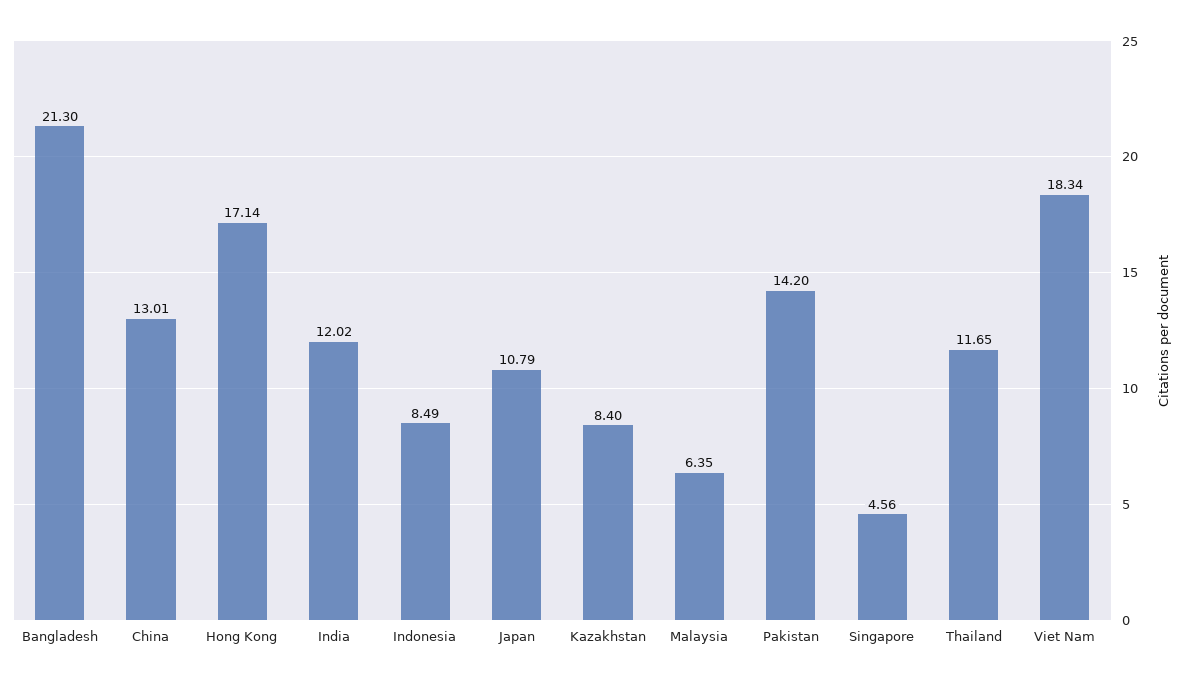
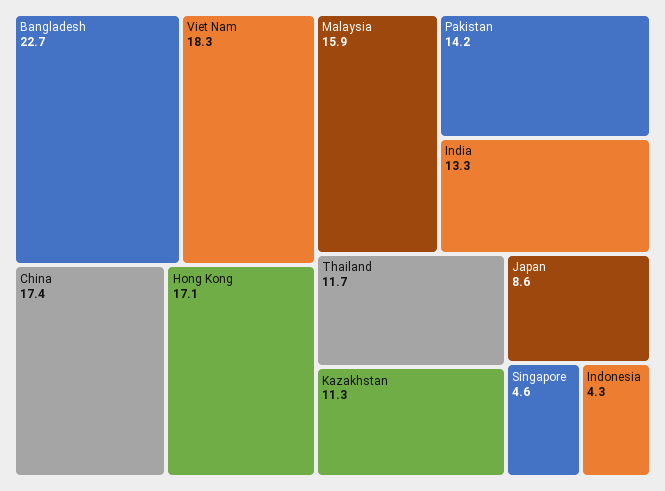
Bangladesh: 21.3 -> 22.7
China: 13.01 -> 17.4
India: 12.02 -> 13.3
Indonesia: 8.49 -> 4.3
Japan: 10.79 -> 8.6
Kazakhstan: 8.4 -> 11.3
Malaysia: 6.35 -> 15.9

